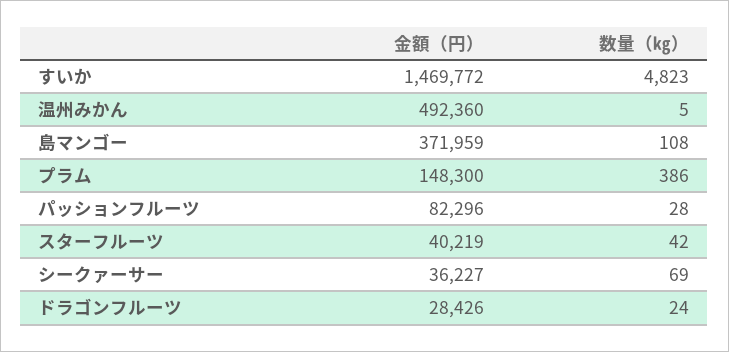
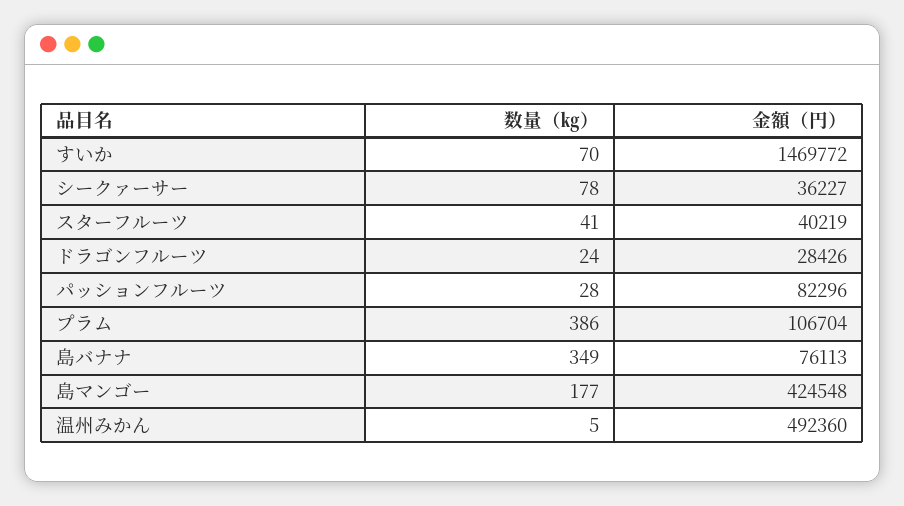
数量（㎏）, すいか: 4823 -> 70
金額（円）, 島マンゴー: 371959 -> 424548
数量（㎏）, 島マンゴー: 108 -> 177
金額（円）, プラム: 148300 -> 106704
数量（㎏）, スターフルーツ: 42 -> 41
数量（㎏）, シークァーサー: 69 -> 78
数量（㎏）, 島バナナ: none -> 349
金額（円）, 島バナナ: none -> 76113

